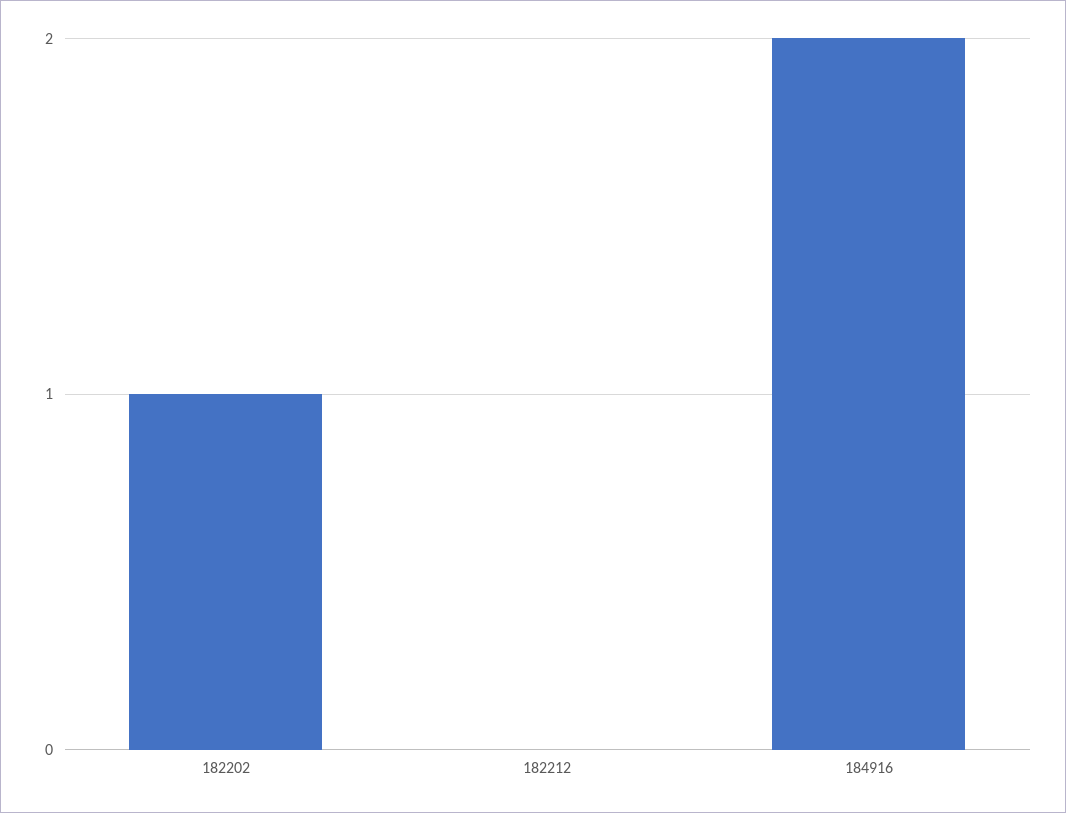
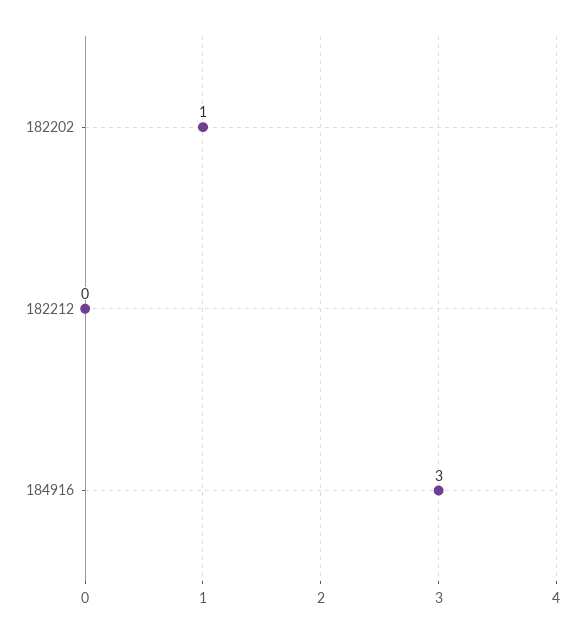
184916: 2 -> 3

